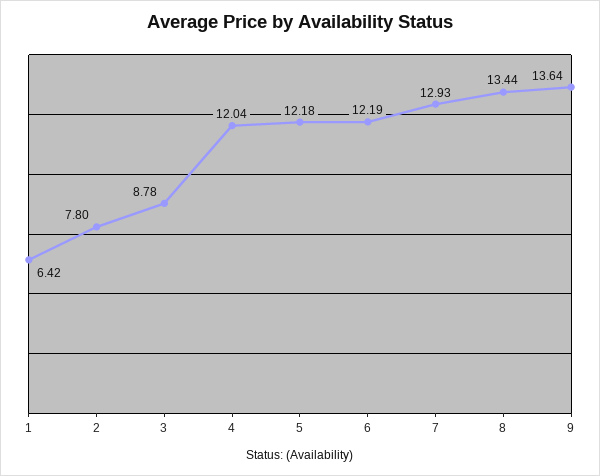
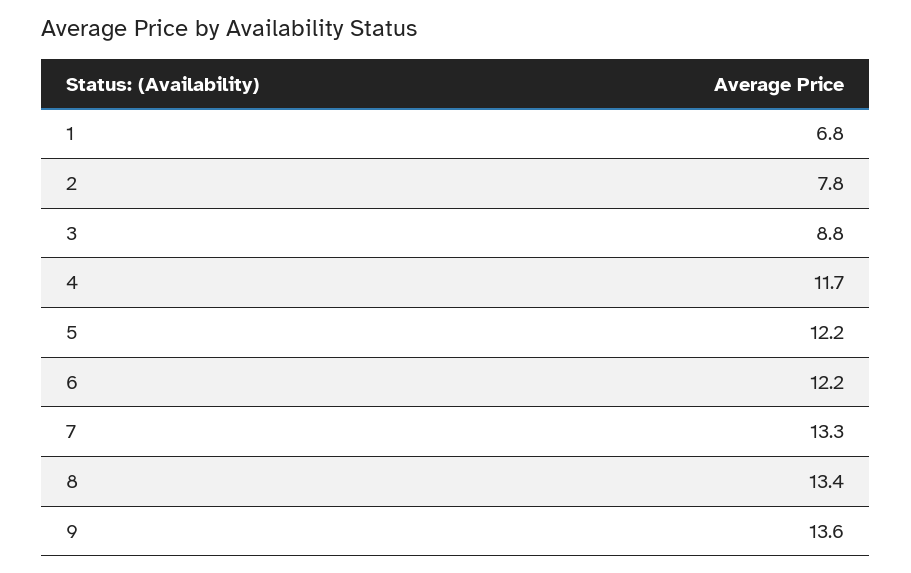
1: 6.42 -> 6.8
4: 12.04 -> 11.7
7: 12.93 -> 13.3

